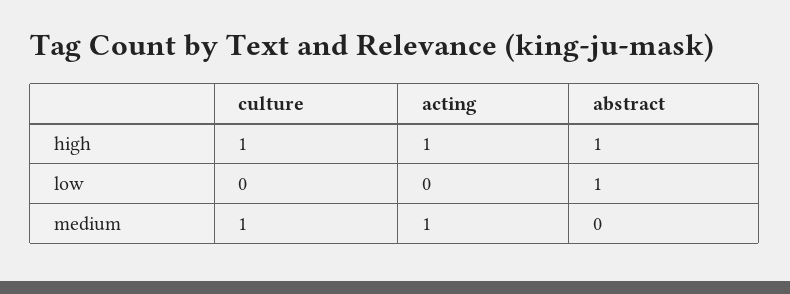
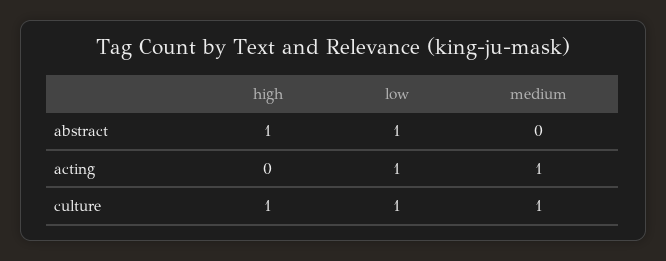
acting, high: 1 -> 0
culture, low: 0 -> 1
acting, low: 0 -> 1

